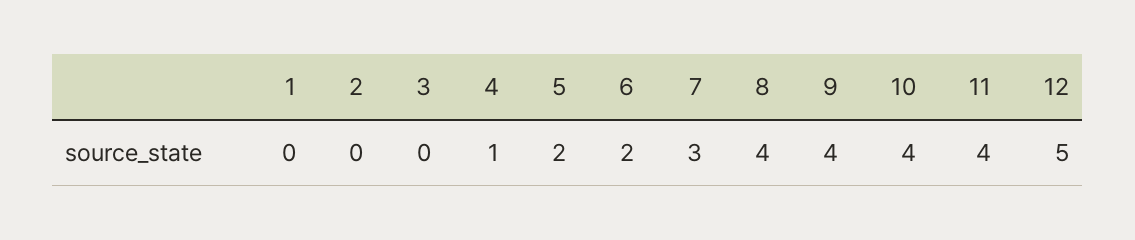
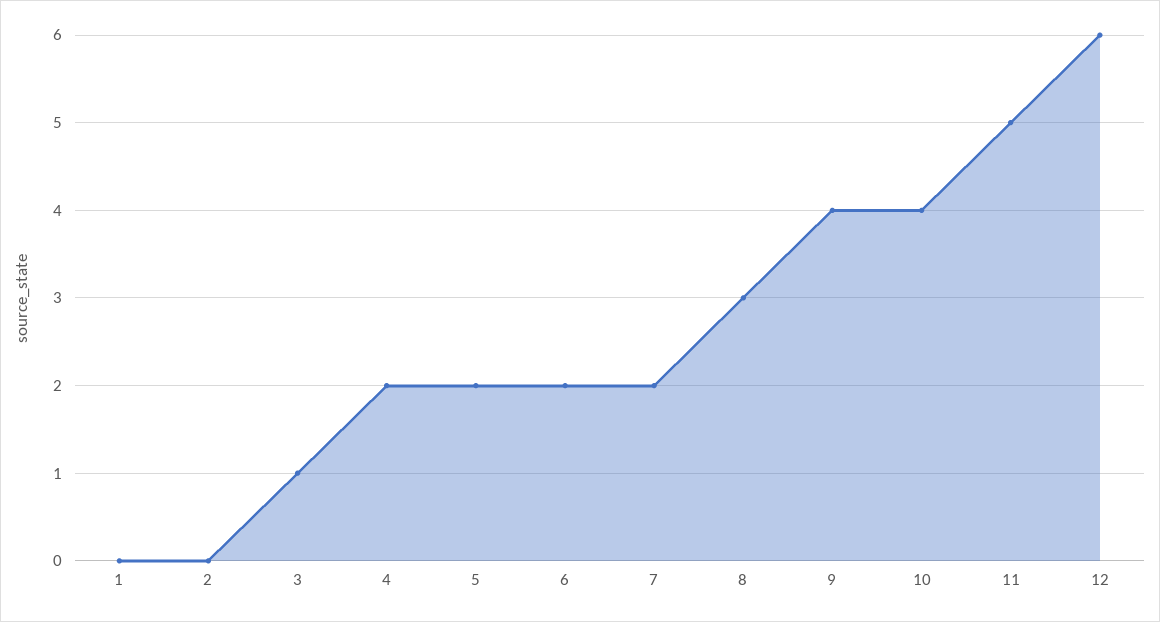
3: 0 -> 1
4: 1 -> 2
7: 3 -> 2
8: 4 -> 3
11: 4 -> 5
12: 5 -> 6

